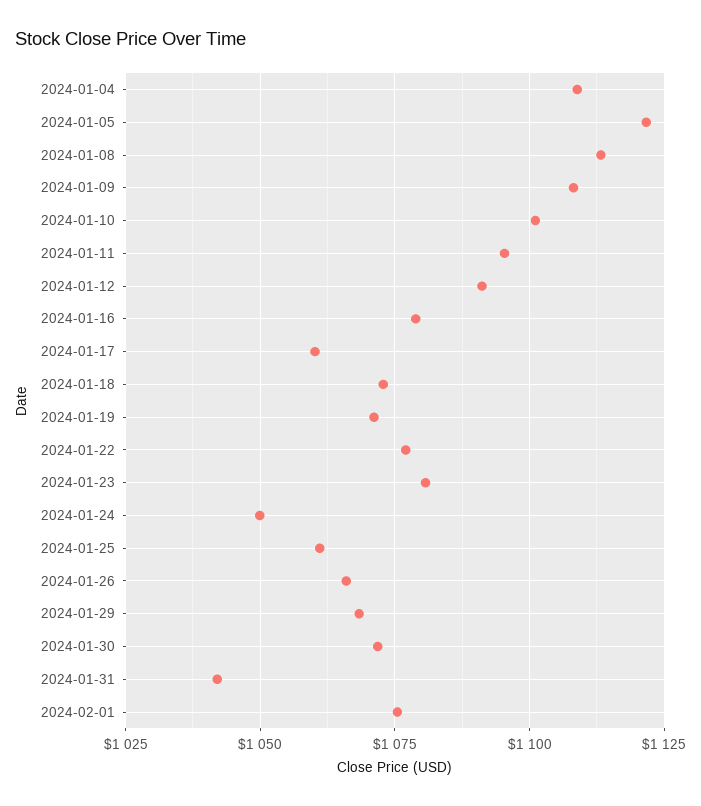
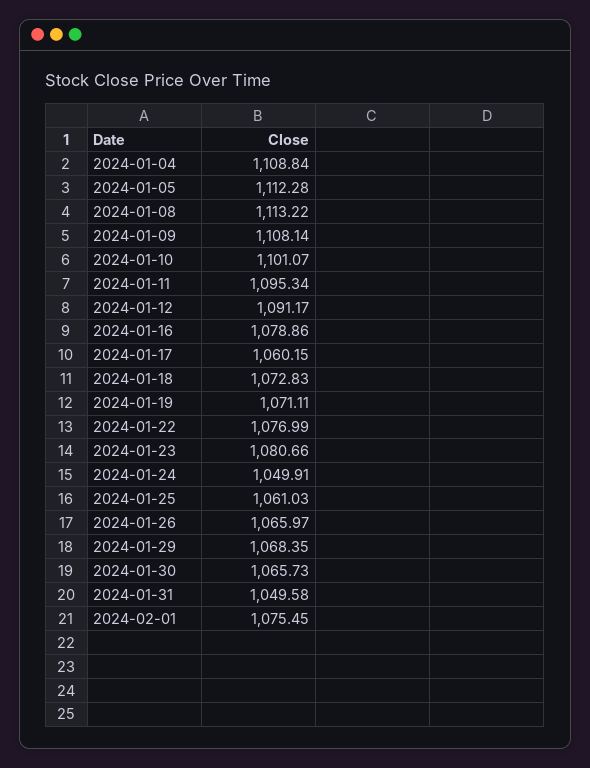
2024-01-05: 1122.5 -> 1112.28
2024-01-30: 1072.5 -> 1065.73
2024-01-31: 1042.5 -> 1049.58

